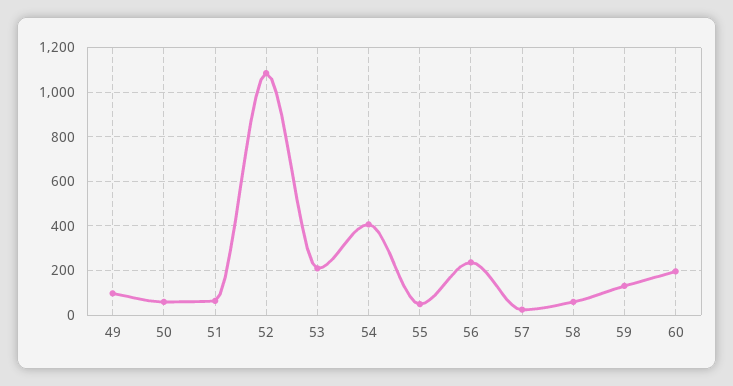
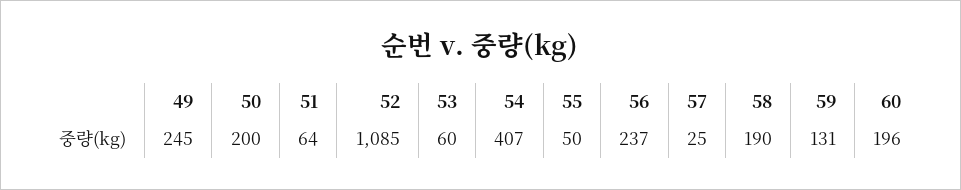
49: 100 -> 245
50: 50 -> 200
53: 200 -> 60
58: 50 -> 190

